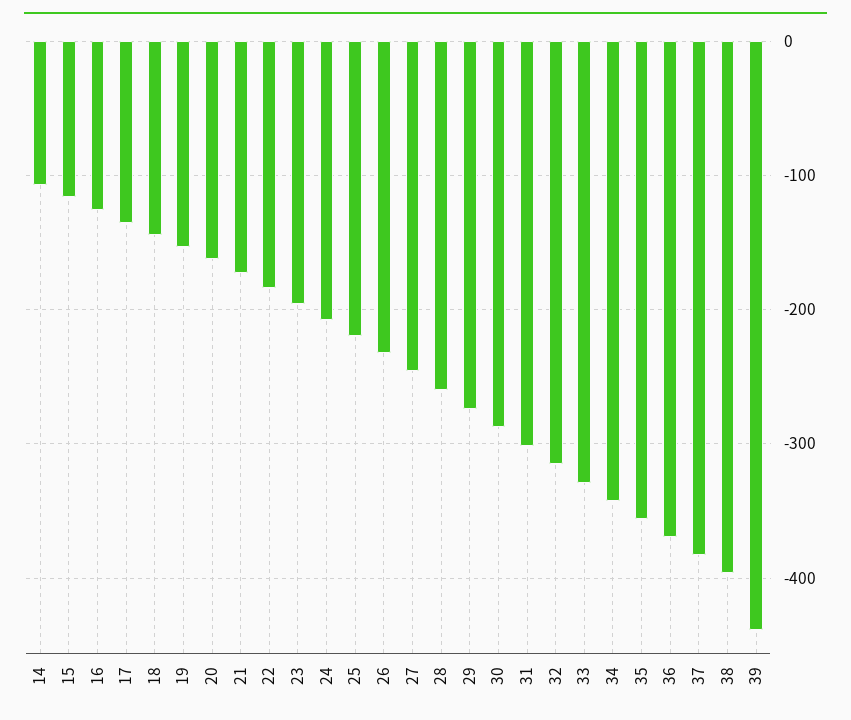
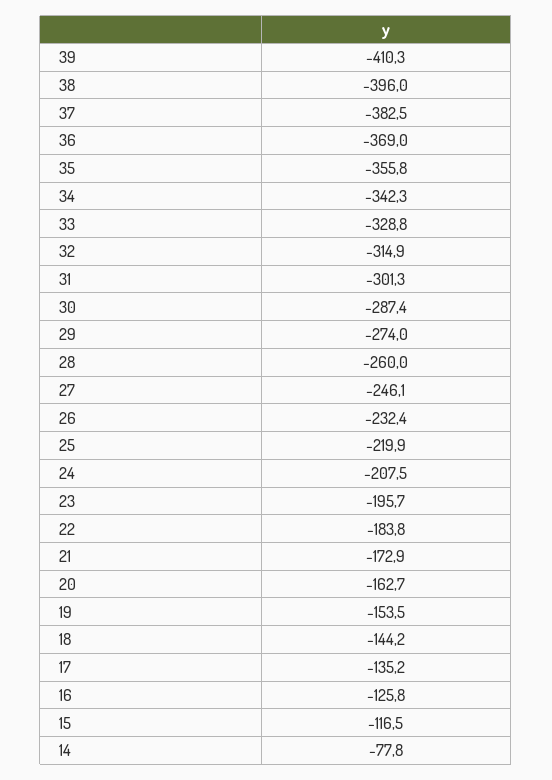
14: -110 -> -77.8
39: -440 -> -410.3

